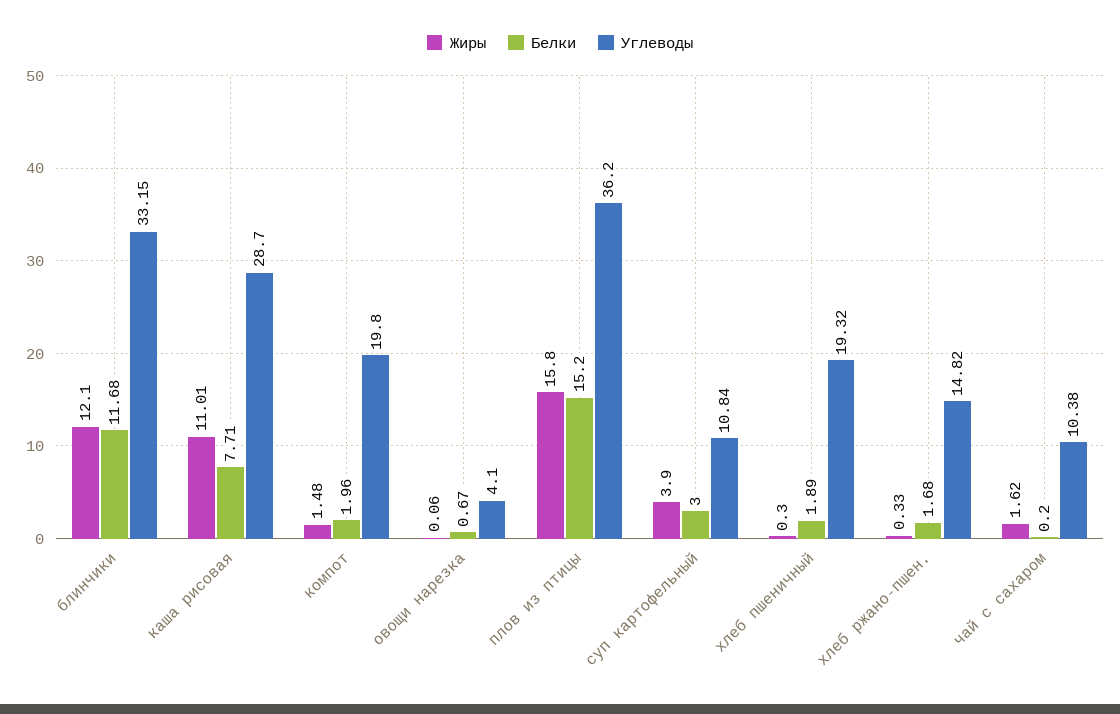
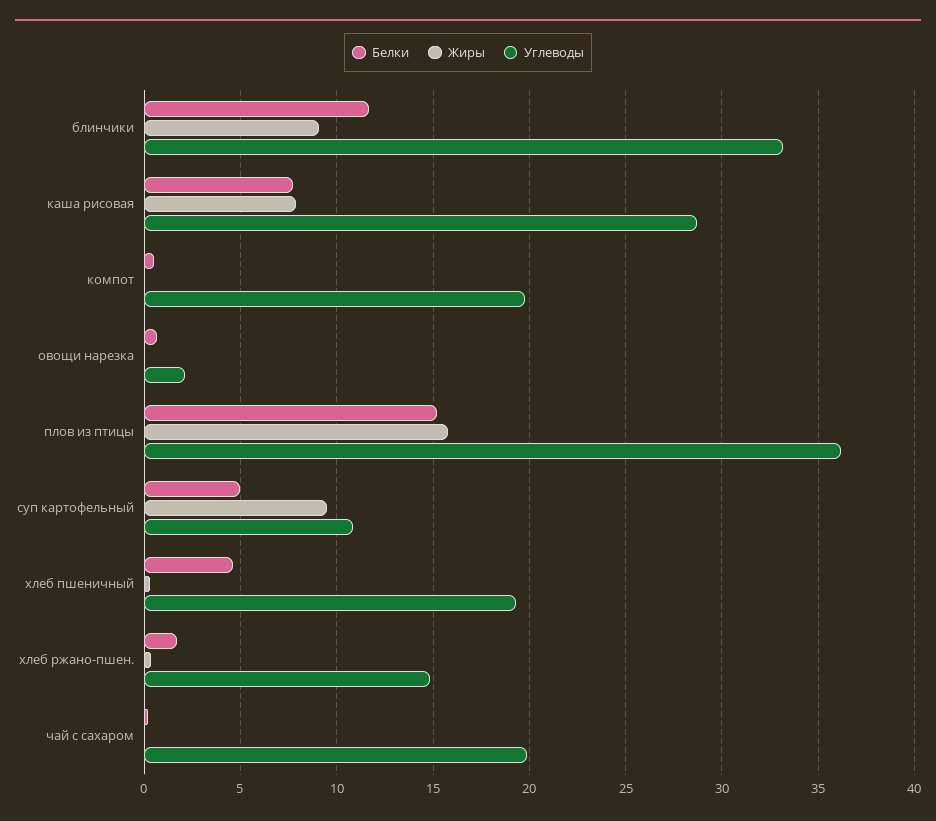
Жиры, блинчики: 12.1 -> 9
Жиры, каша рисовая: 11.01 -> 8
Жиры, компот: 1.48 -> 0
Белки, компот: 1.96 -> 0.5
Углеводы, овощи нарезка: 4.1 -> 2
Жиры, суп картофельный: 3.9 -> 9.5
Белки, суп картофельный: 3 -> 5
Белки, хлеб пшеничный: 1.89 -> 4.5
Жиры, чай с сахаром: 1.62 -> 0
Углеводы, чай с сахаром: 10.38 -> 20

